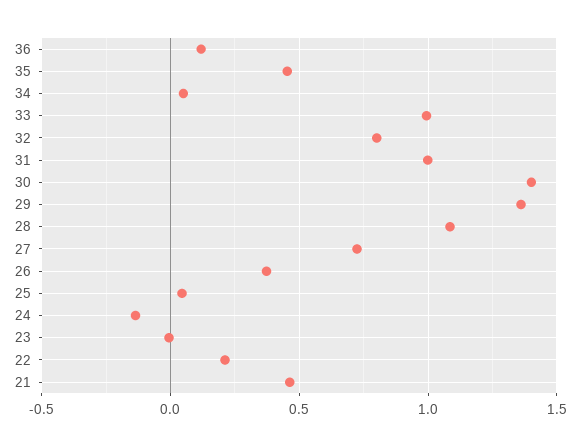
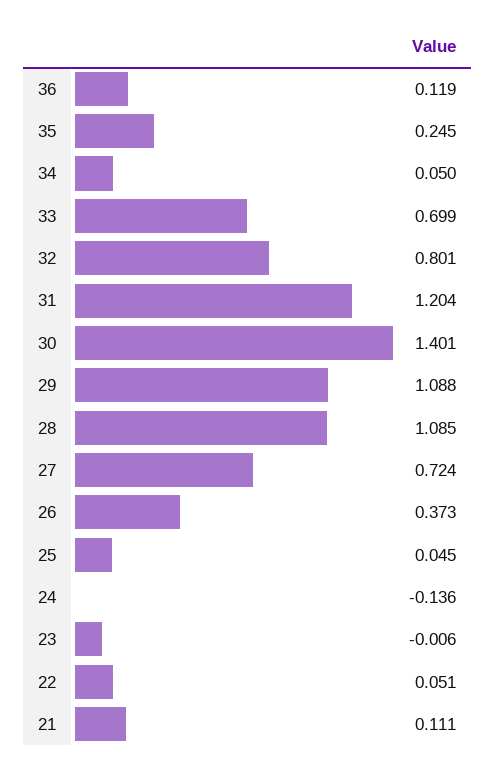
35: 0.45 -> 0.245
33: 1 -> 0.699
31: 1 -> 1.204
29: 1.35 -> 1.088
22: 0.2 -> 0.051
21: 0.45 -> 0.111

